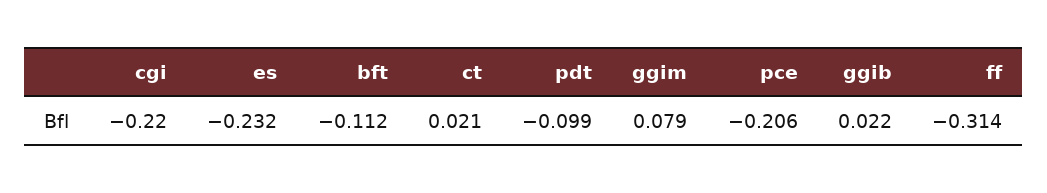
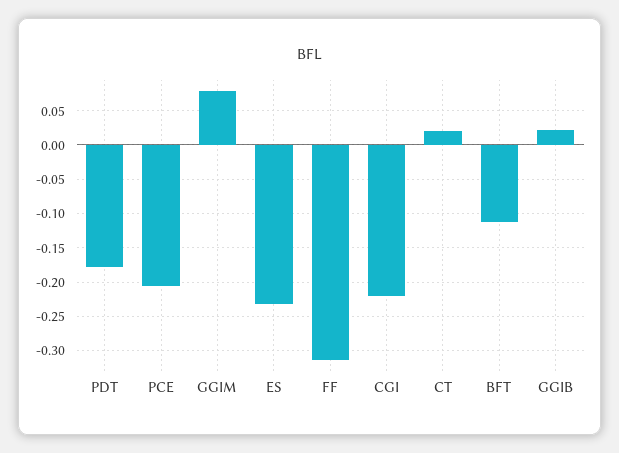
pdt: -0.099 -> -0.18

